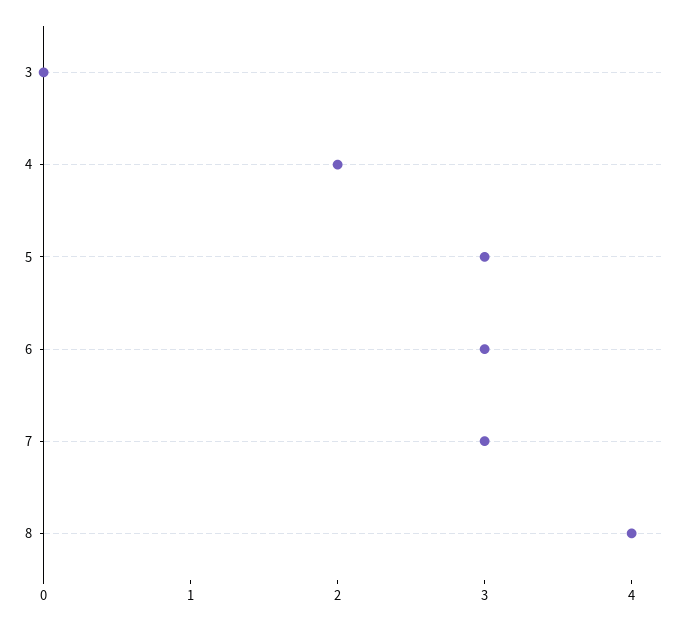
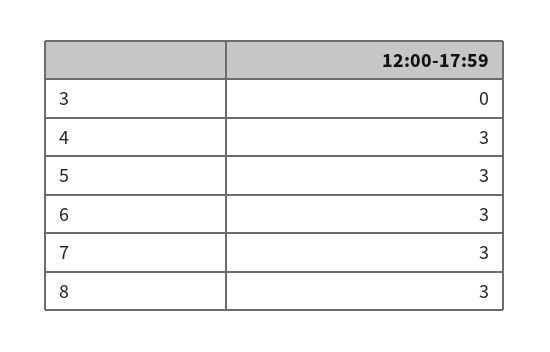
4: 2 -> 3
8: 4 -> 3

